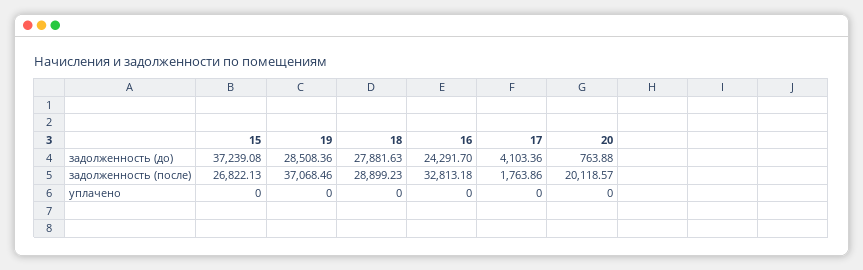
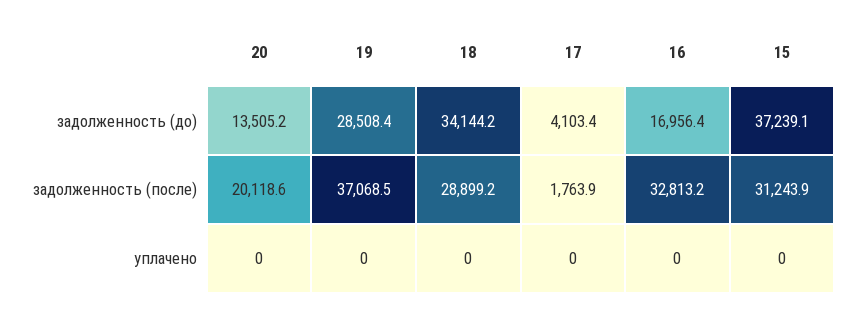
18, задолженность (до): 27881.63 -> 34144.2
16, задолженность (до): 24291.7 -> 16956.4
20, задолженность (до): 763.88 -> 13505.2
15, задолженность (после): 26822.13 -> 31243.9

